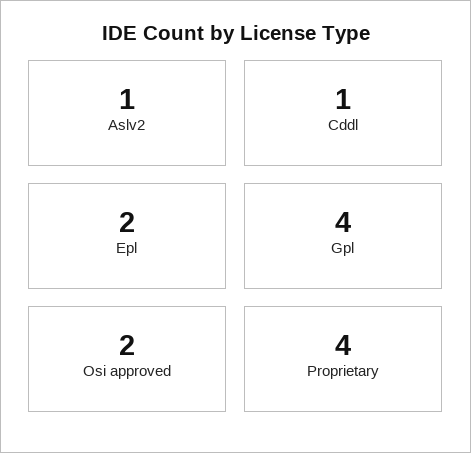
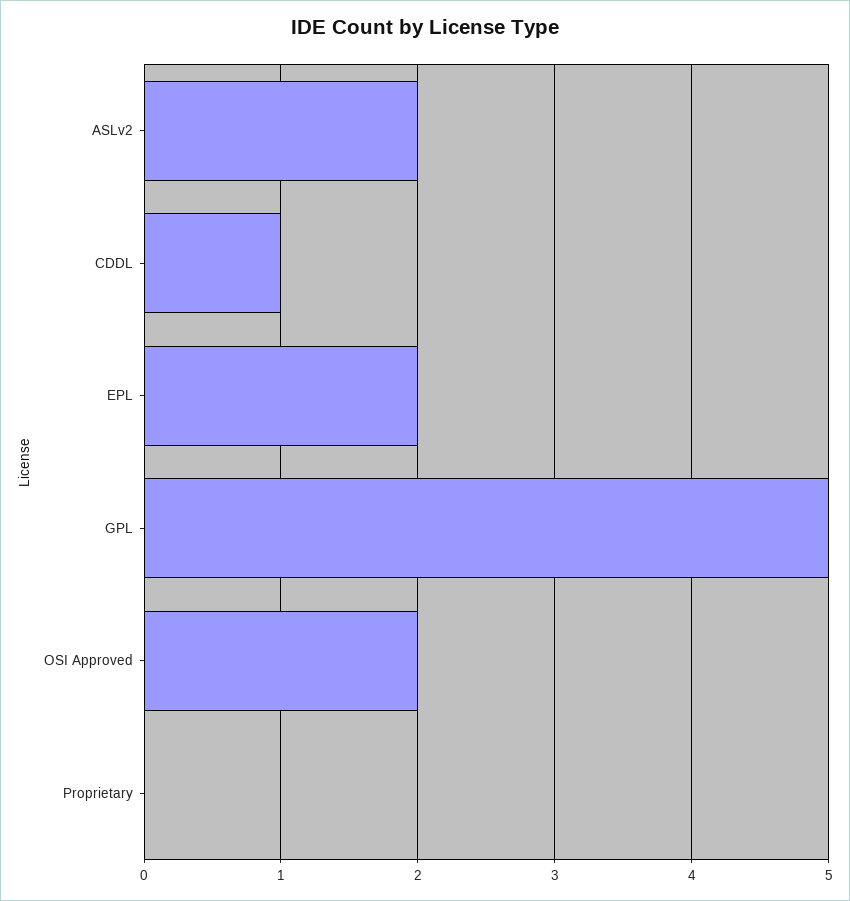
Aslv2: 1 -> 2
Gpl: 4 -> 5
Proprietary: 4 -> 0

